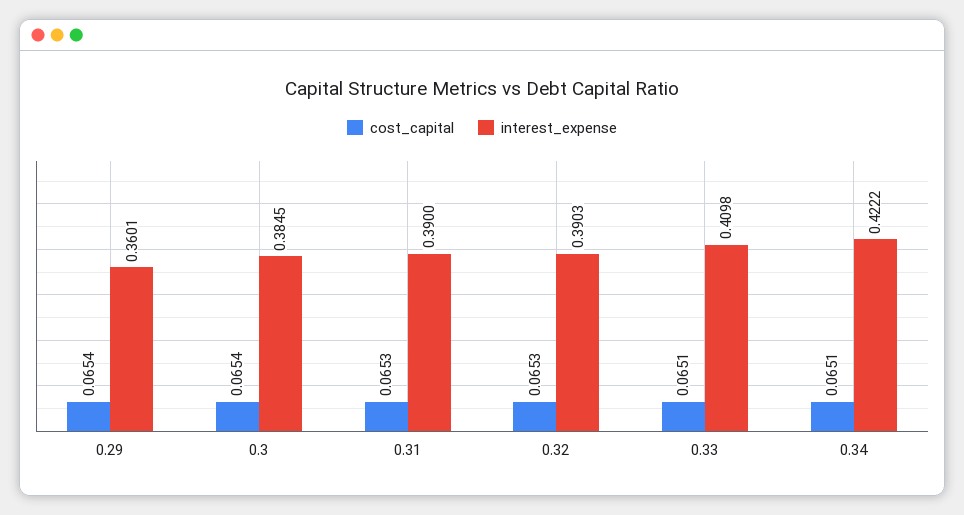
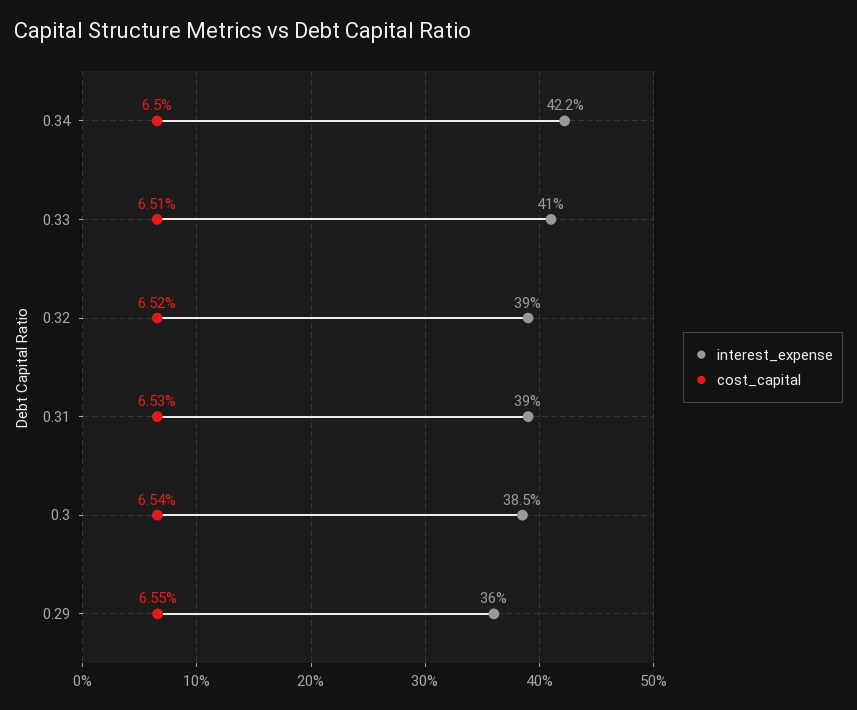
cost_capital, 0.29: 0.0654 -> 0.0655
cost_capital, 0.32: 0.0653 -> 0.0652
cost_capital, 0.34: 0.0651 -> 0.065

